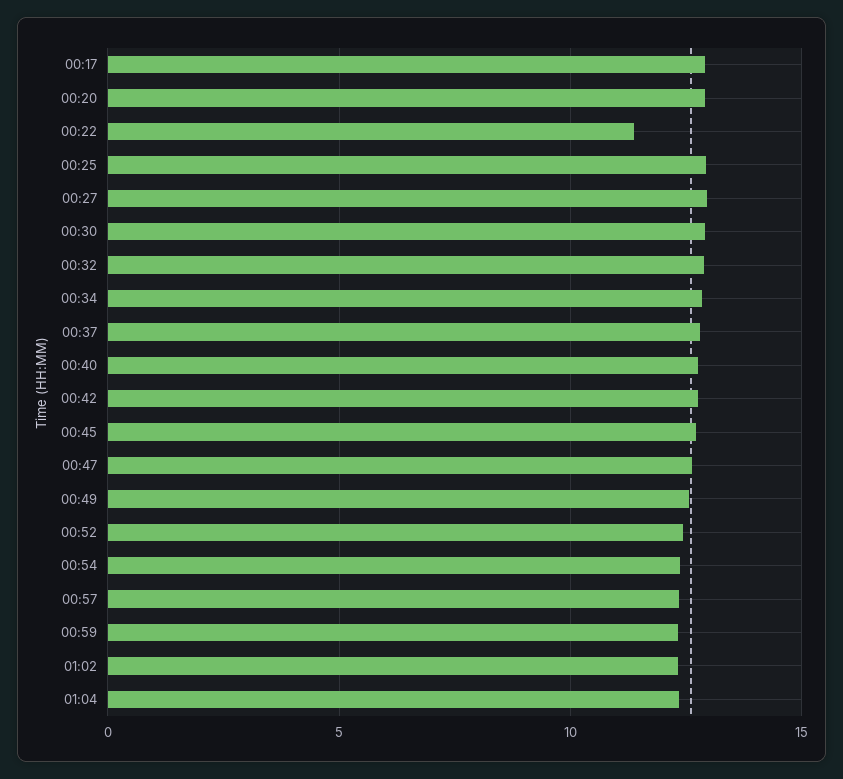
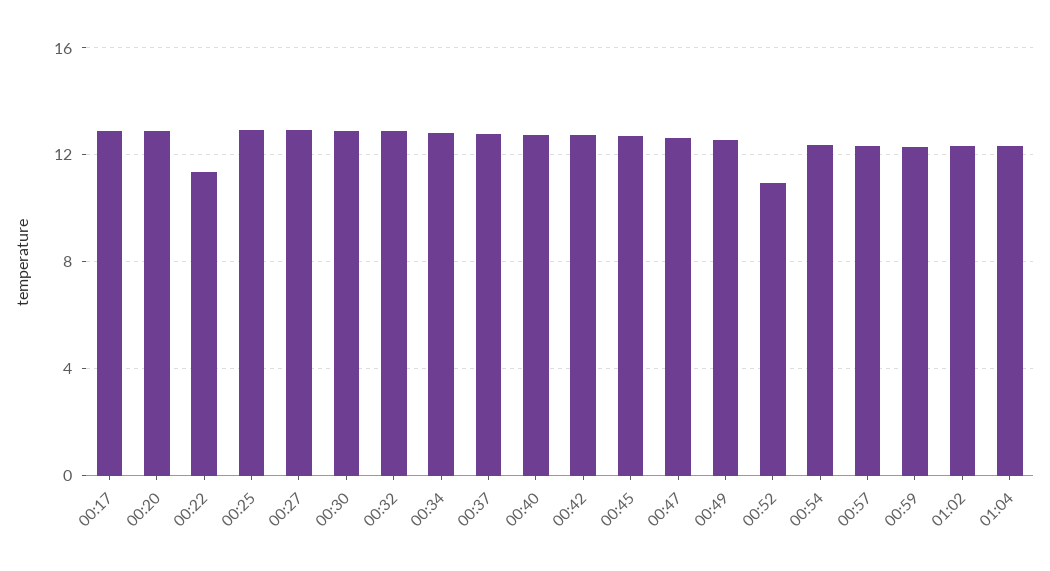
00:52: 12.5 -> 11

